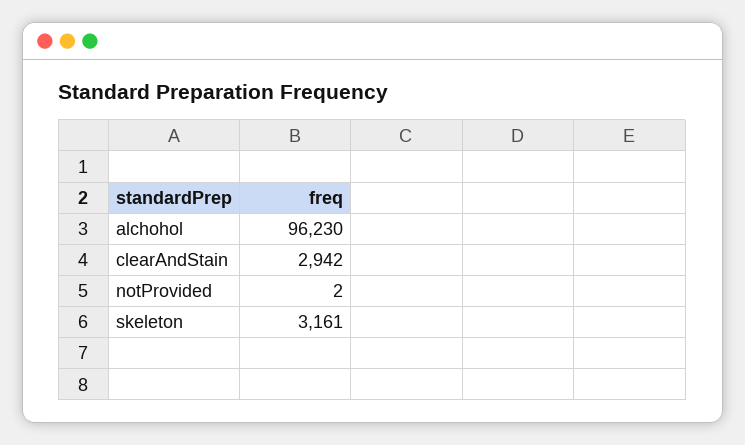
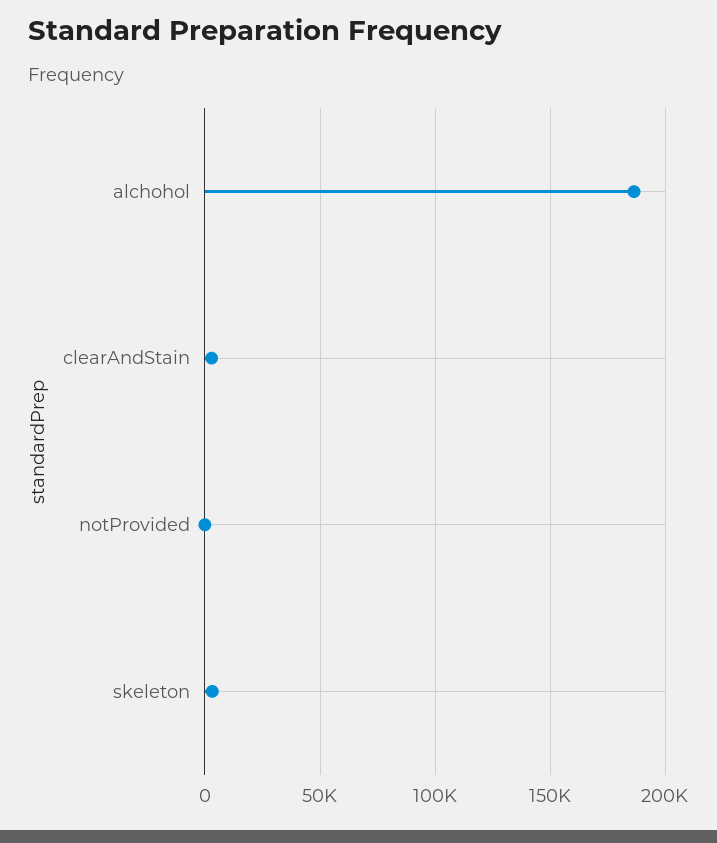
alchohol: 96230 -> 185000

